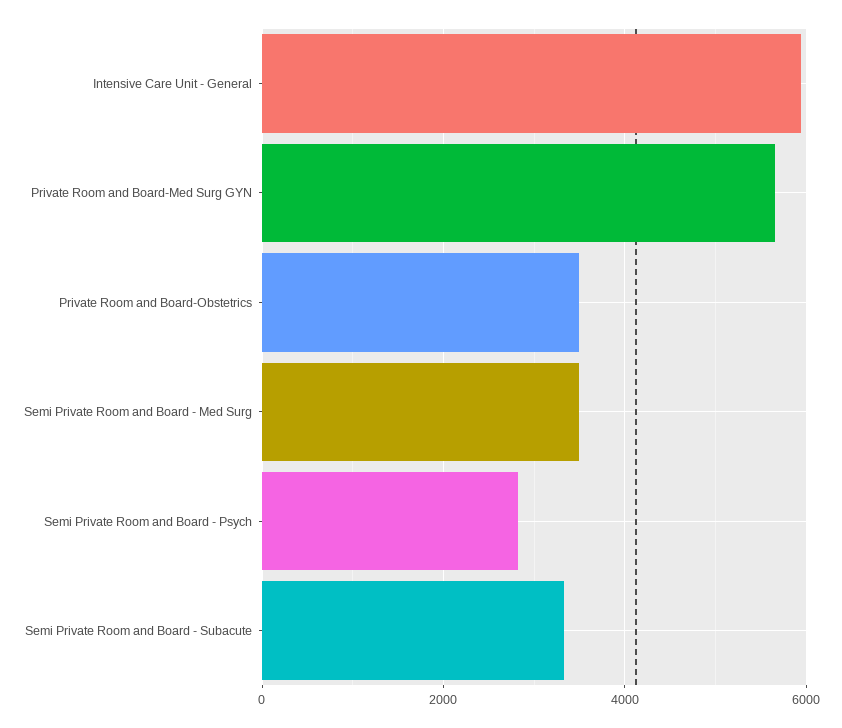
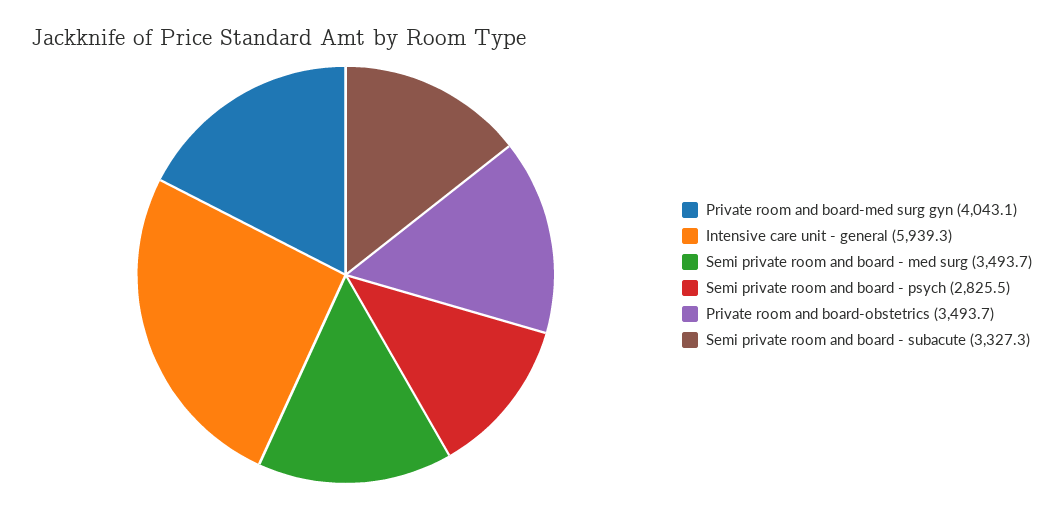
Private Room and Board-Med Surg GYN: 5600 -> 4043.1

